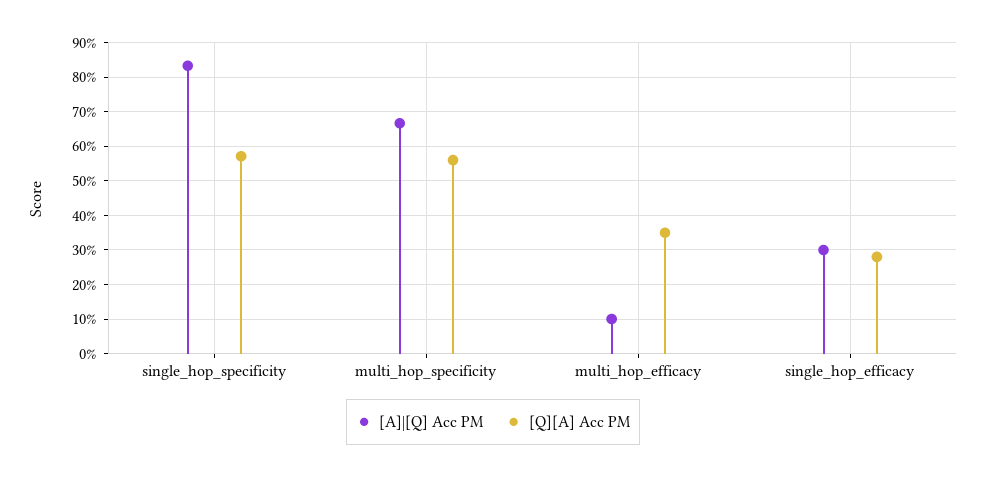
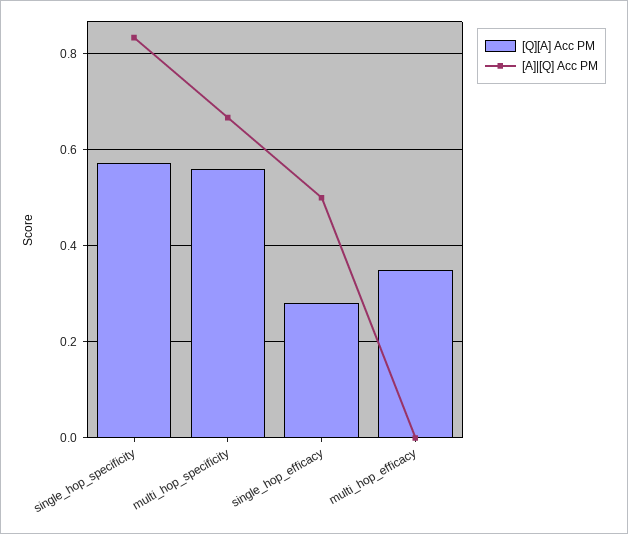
[A]|[Q] Acc PM, multi_hop_efficacy: 0.1 -> 0
[A]|[Q] Acc PM, single_hop_efficacy: 0.3 -> 0.5

